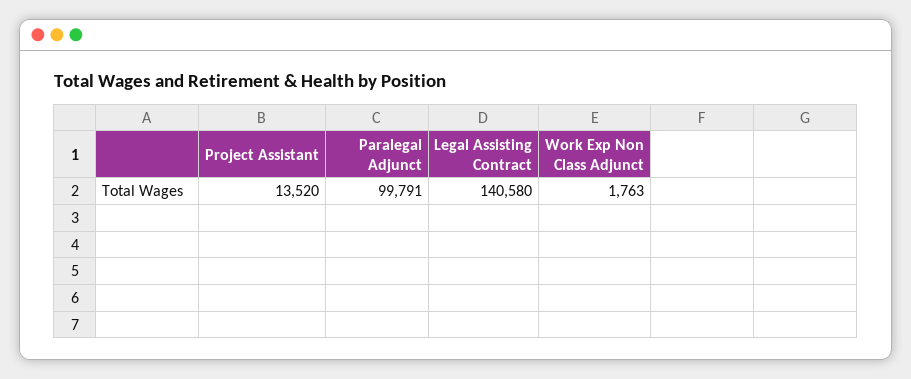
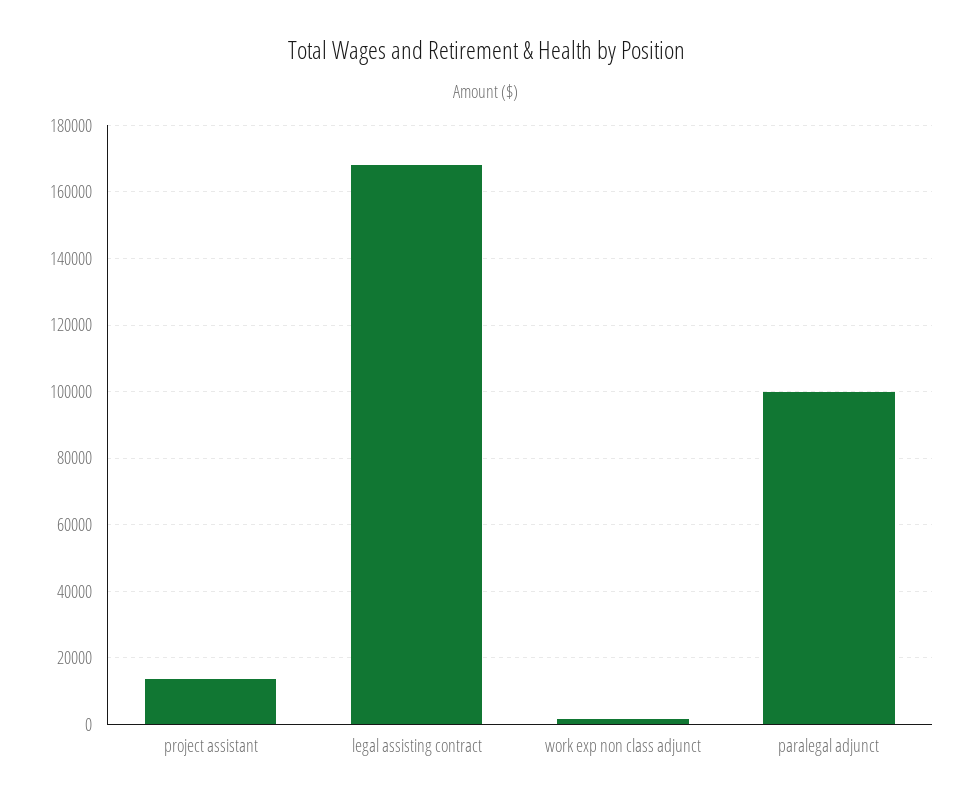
Legal Assisting Contract: 140580 -> 168000

